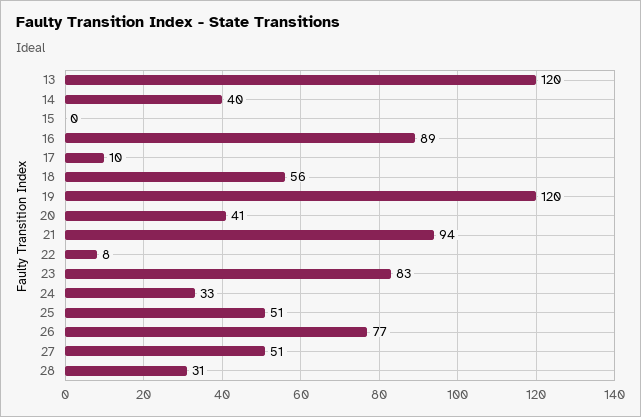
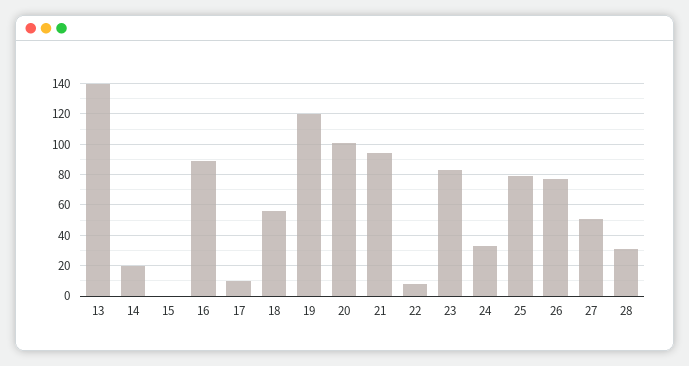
13: 120 -> 140
14: 40 -> 20
20: 41 -> 100
25: 51 -> 80

